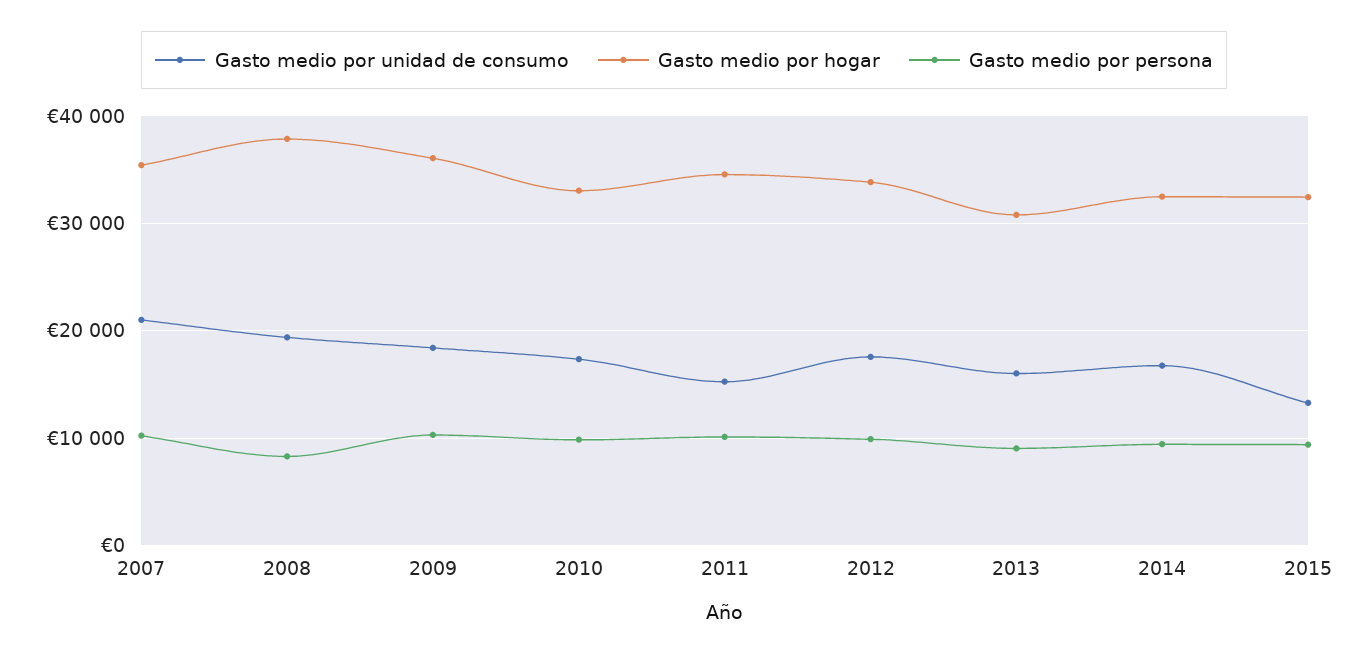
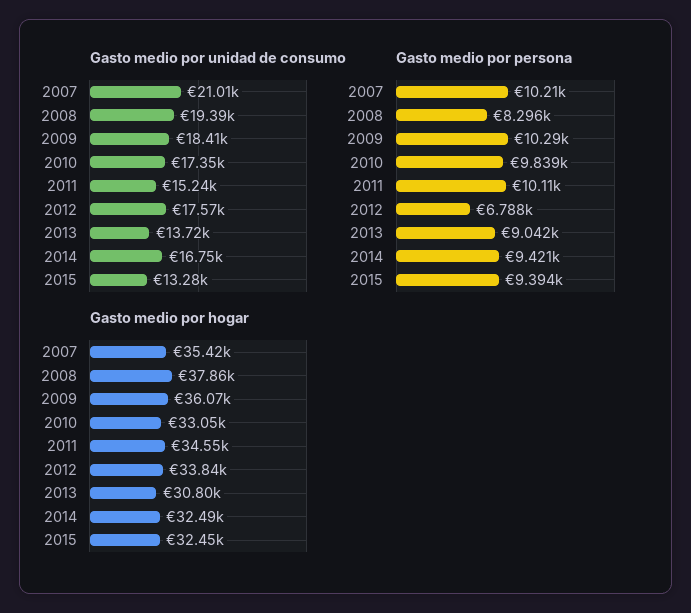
Gasto medio por persona, 2012: 10000 -> 6788
Gasto medio por unidad de consumo, 2013: 16000 -> 13720

